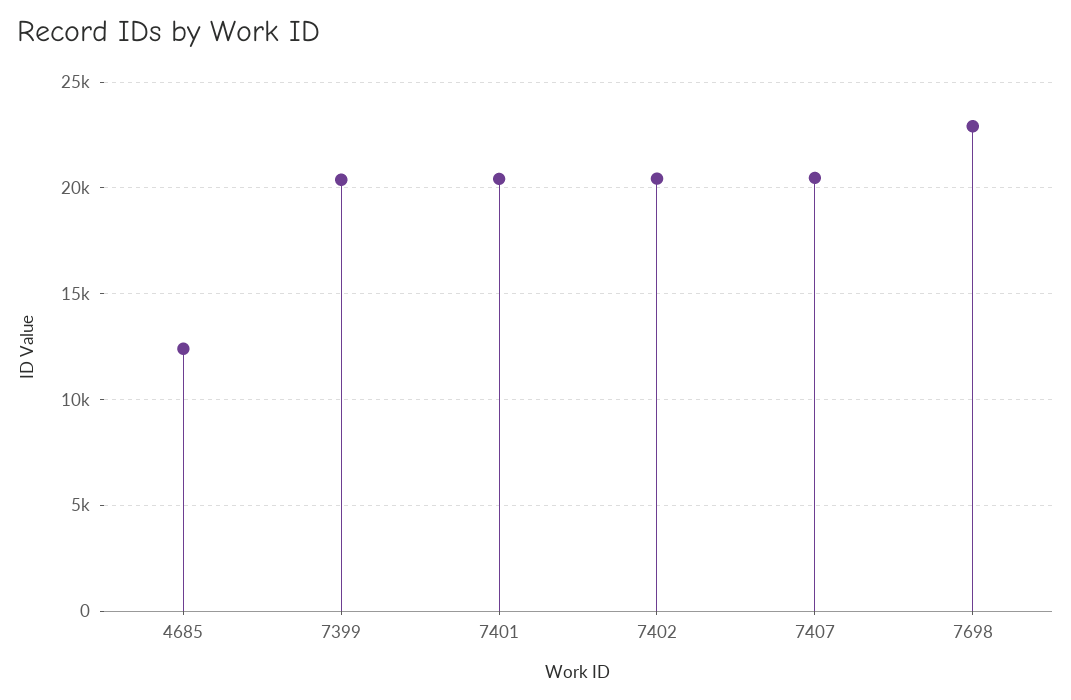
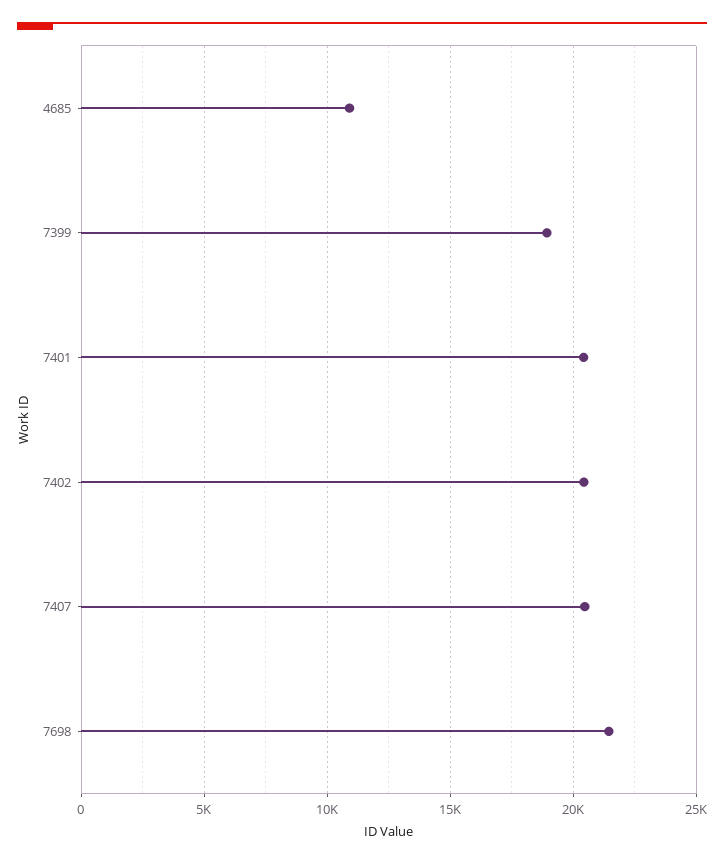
4685: 12500 -> 11000
7399: 20500 -> 19000
7698: 23000 -> 21500

